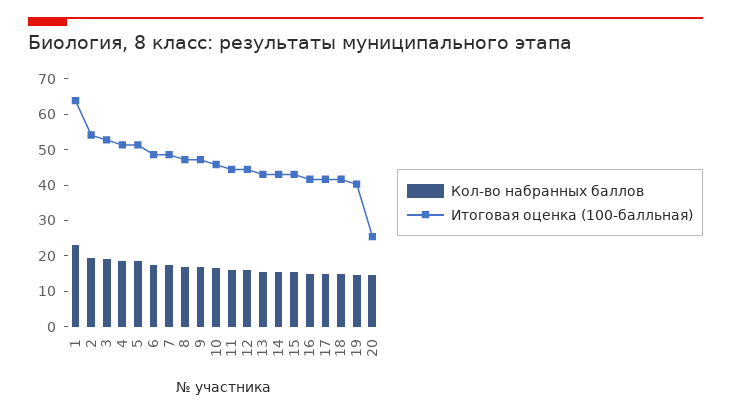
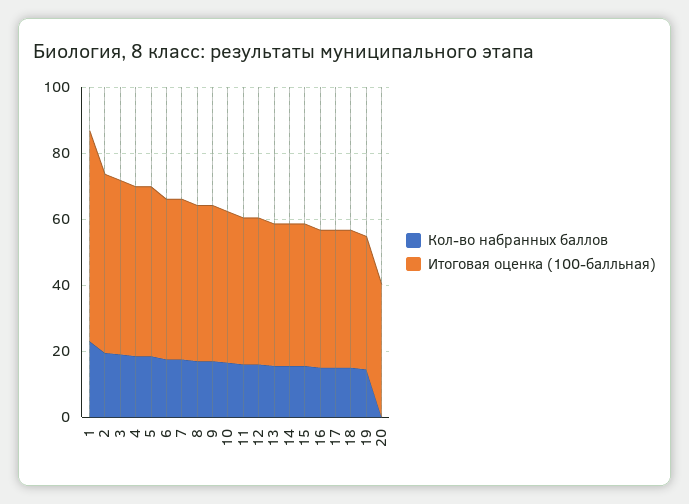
Кол-во набранных баллов, 20: 15 -> 0
Итоговая оценка (100-балльная), 20: 25 -> 40

